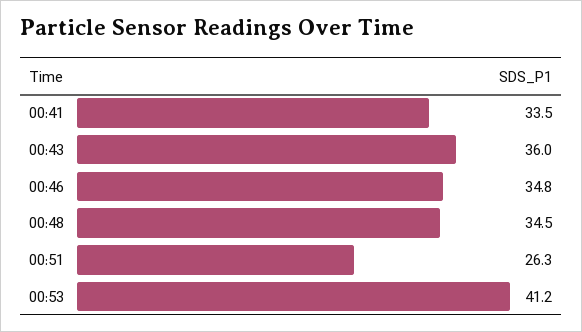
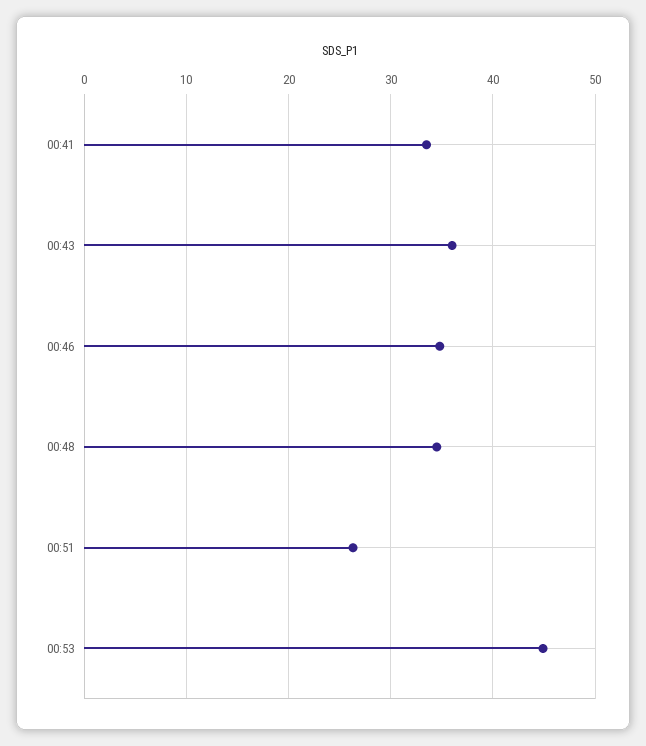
00:53: 41.2 -> 45

